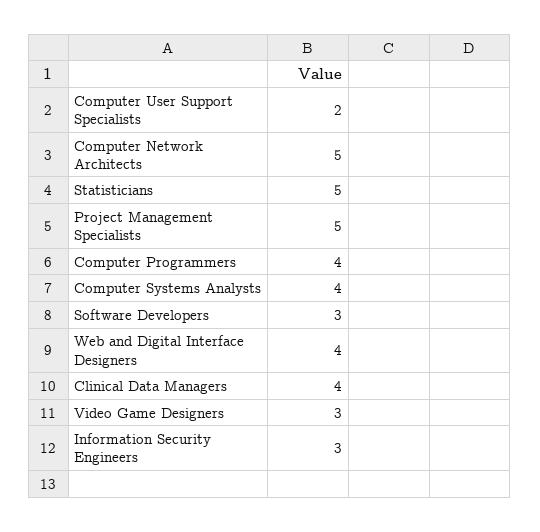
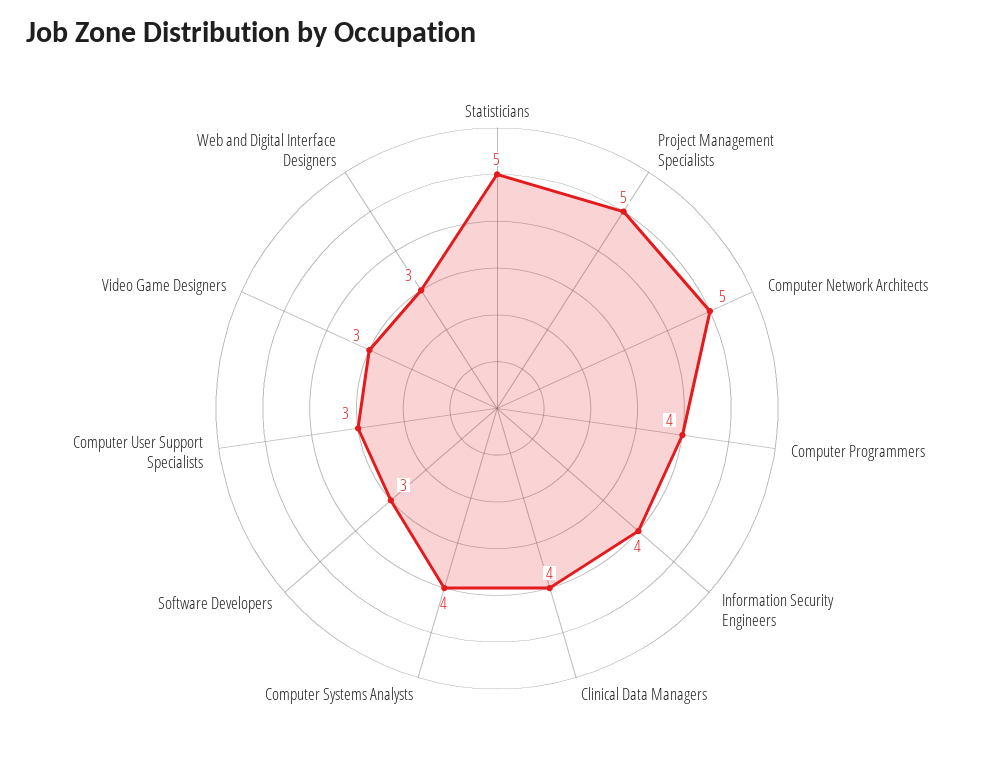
Computer User Support Specialists: 2 -> 3
Web and Digital Interface Designers: 4 -> 3
Information Security Engineers: 3 -> 4

